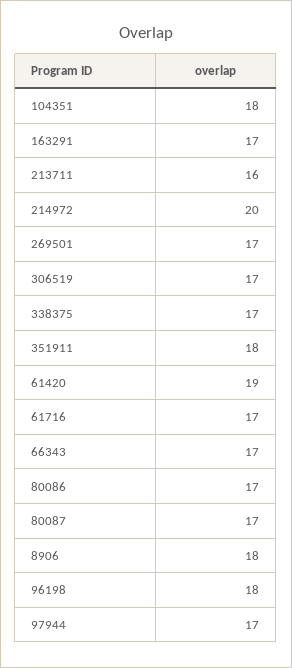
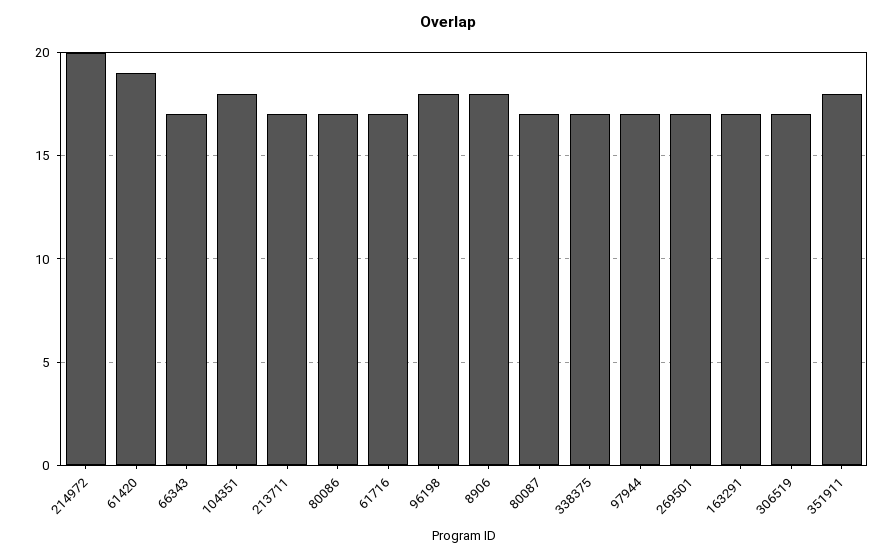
213711: 16 -> 17

